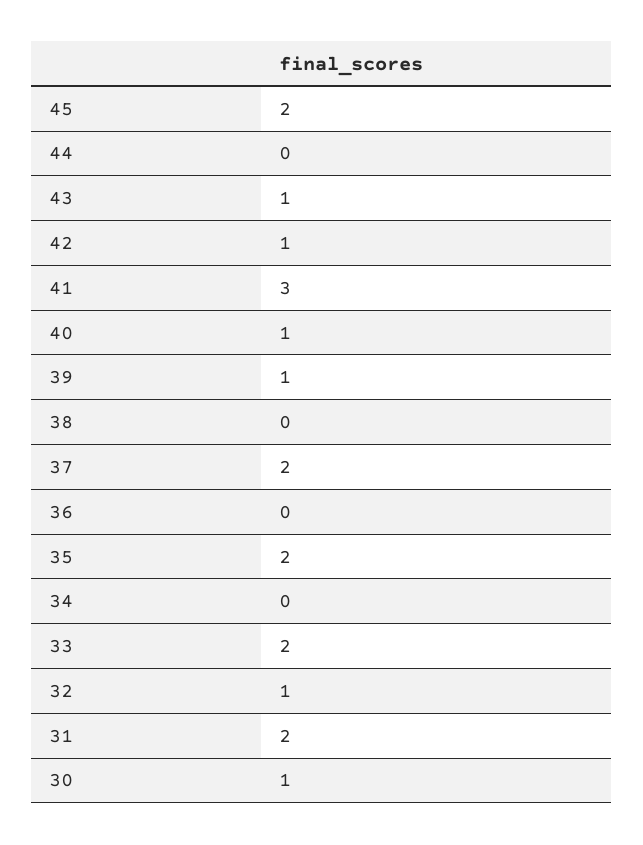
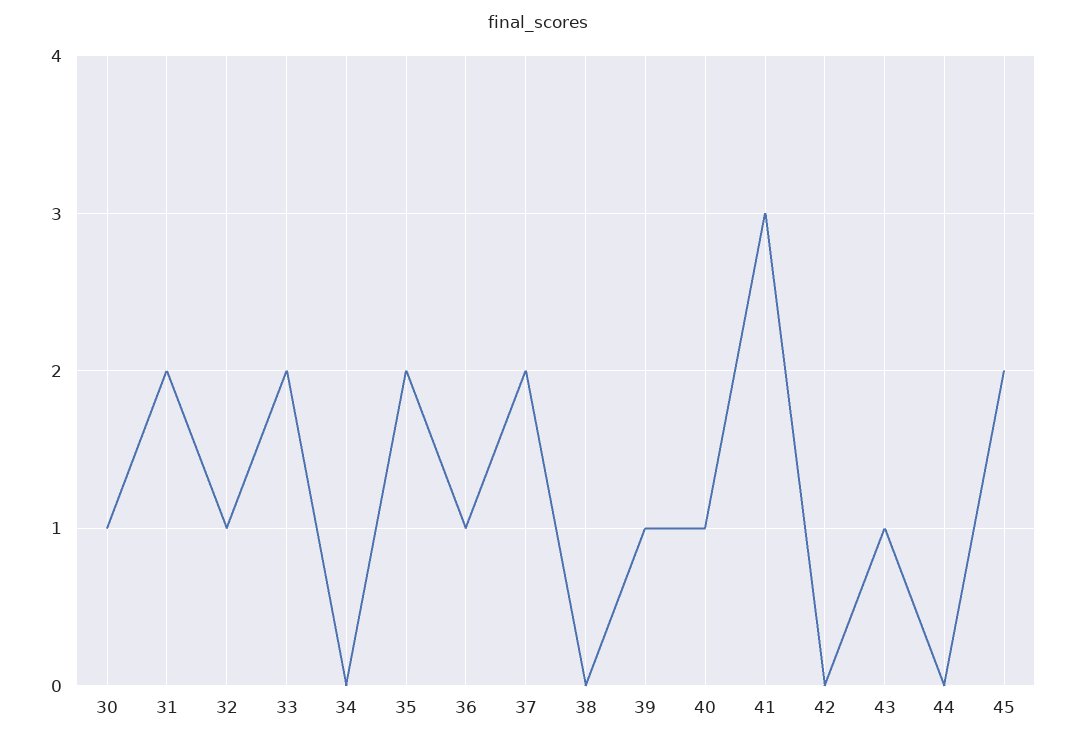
42: 1 -> 0
36: 0 -> 1

